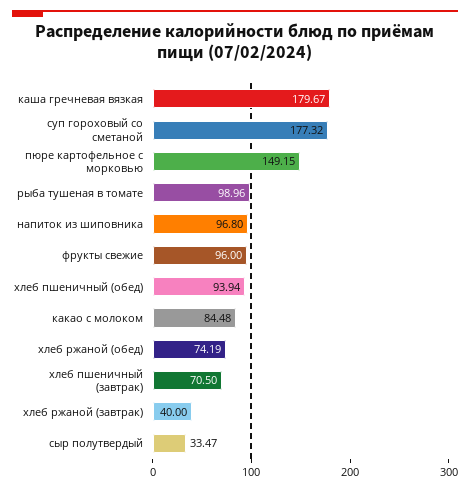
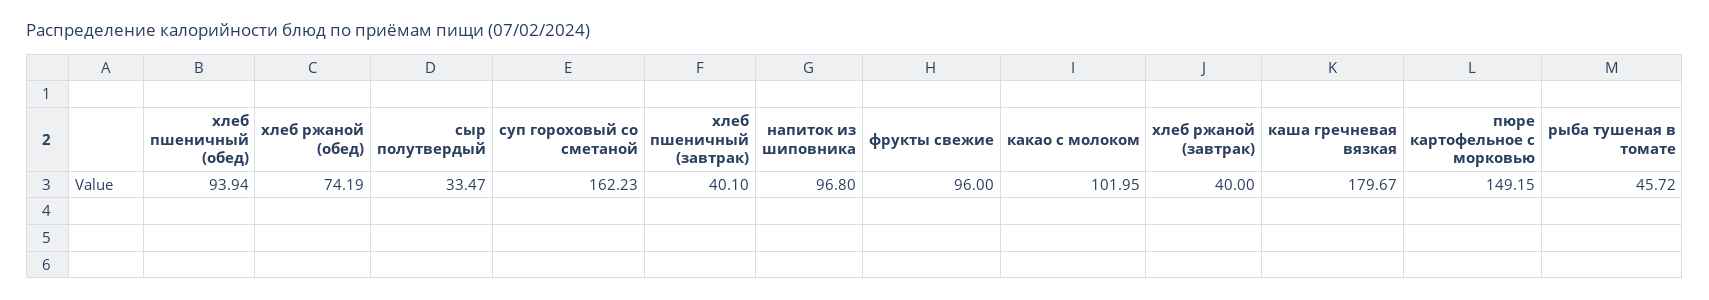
суп гороховый со сметаной: 177.32 -> 162.23
рыба тушеная в томате: 98.96 -> 45.72
какао с молоком: 84.48 -> 101.95
хлеб пшеничный (завтрак): 70.5 -> 40.1

